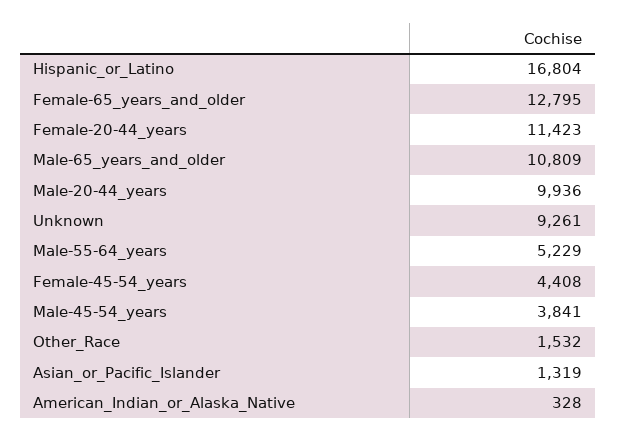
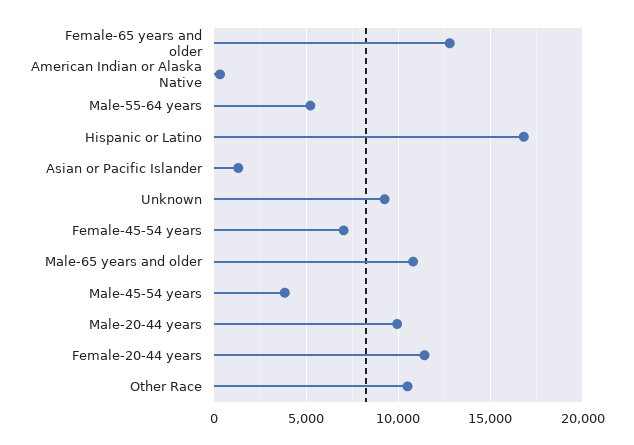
Female-45-54_years: 4408 -> 7000
Other_Race: 1532 -> 10500

